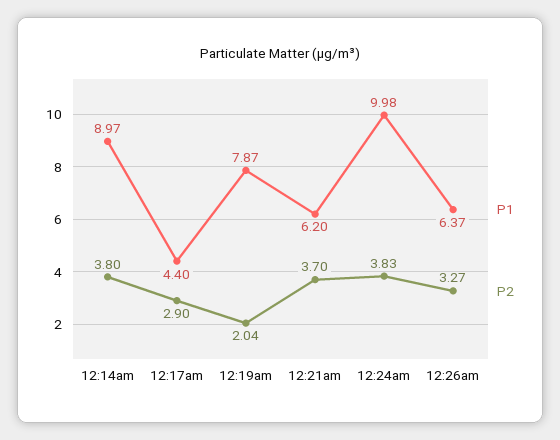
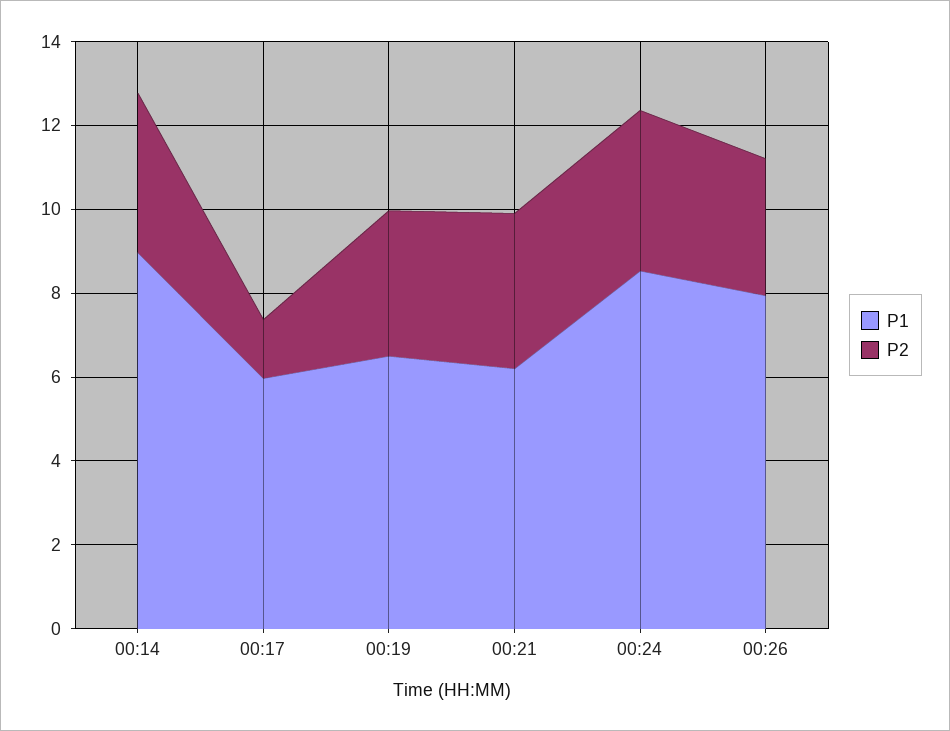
P1, 12:17am: 4.4 -> 6
P2, 12:17am: 2.9 -> 1.5
P1, 12:19am: 7.87 -> 6.5
P2, 12:19am: 2.04 -> 3.5
P1, 12:24am: 9.98 -> 8.5
P1, 12:26am: 6.37 -> 8

